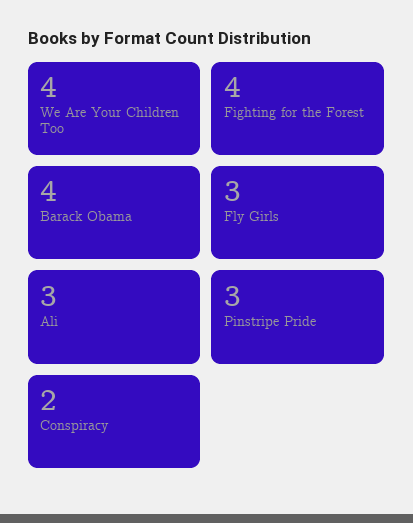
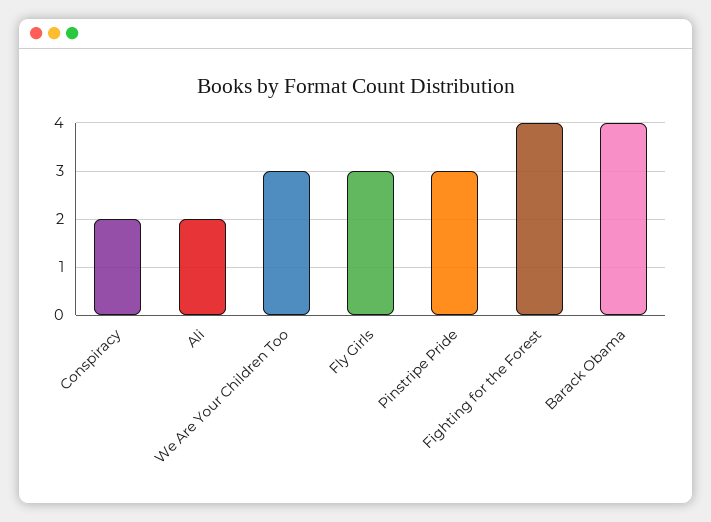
We Are Your Children Too: 4 -> 3
Ali: 3 -> 2

